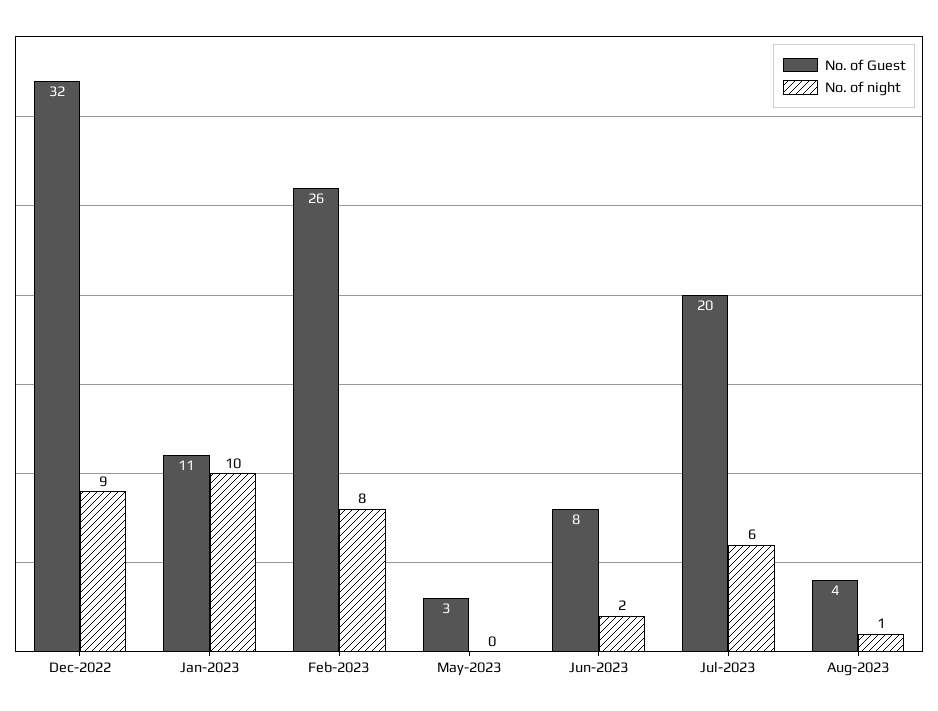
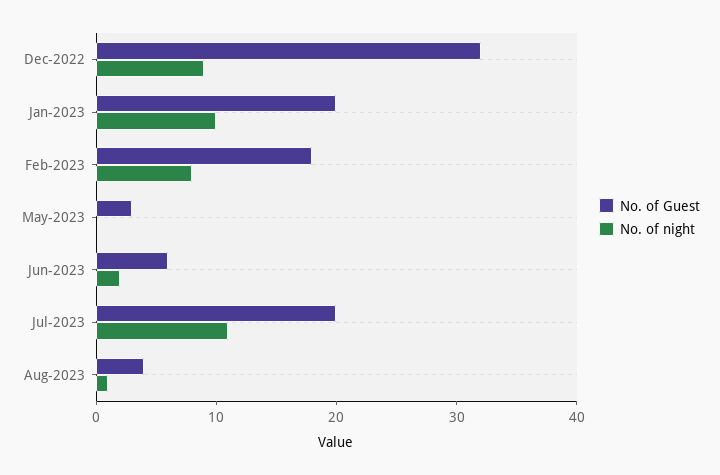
No. of Guest, Jan-2023: 11 -> 20
No. of Guest, Feb-2023: 26 -> 18
No. of Guest, Jun-2023: 8 -> 6
No. of night, Jul-2023: 6 -> 11

